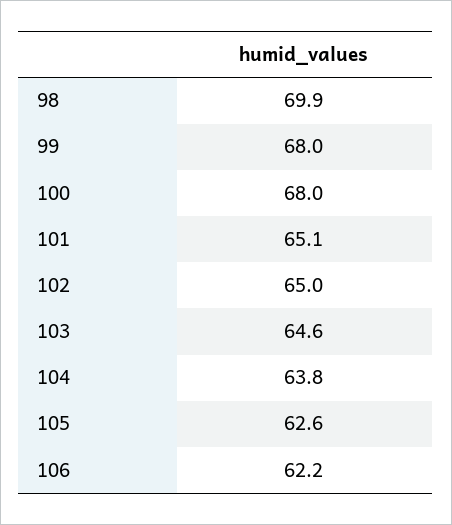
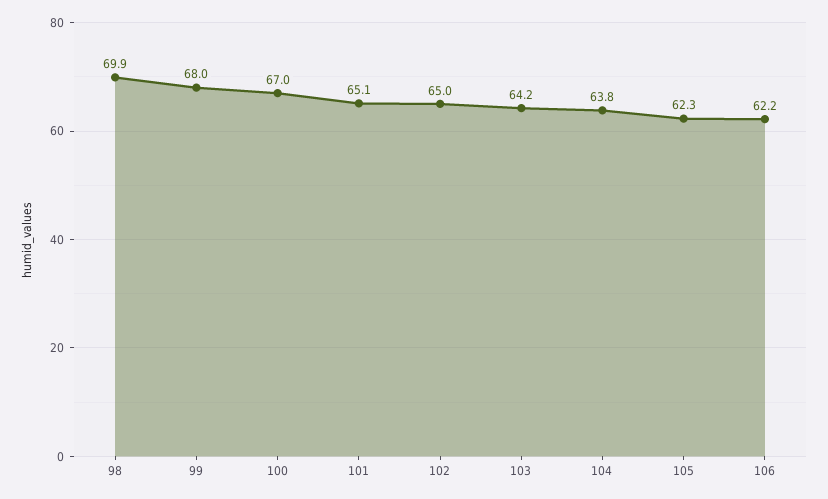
100: 68 -> 67
103: 64.6 -> 64.2
105: 62.6 -> 62.3

